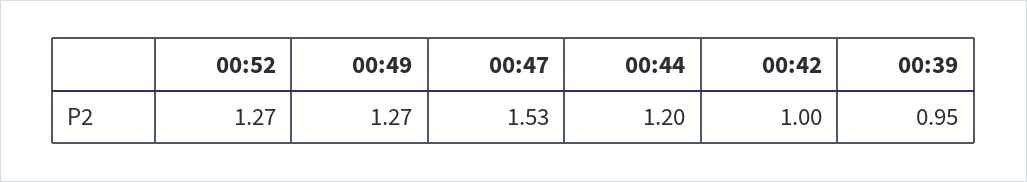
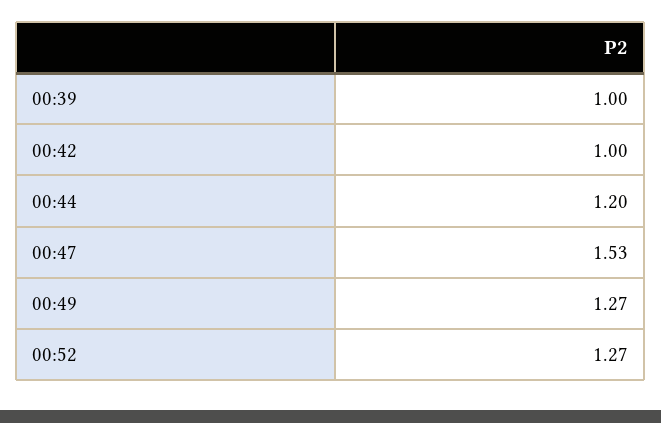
00:39: 0.95 -> 1

